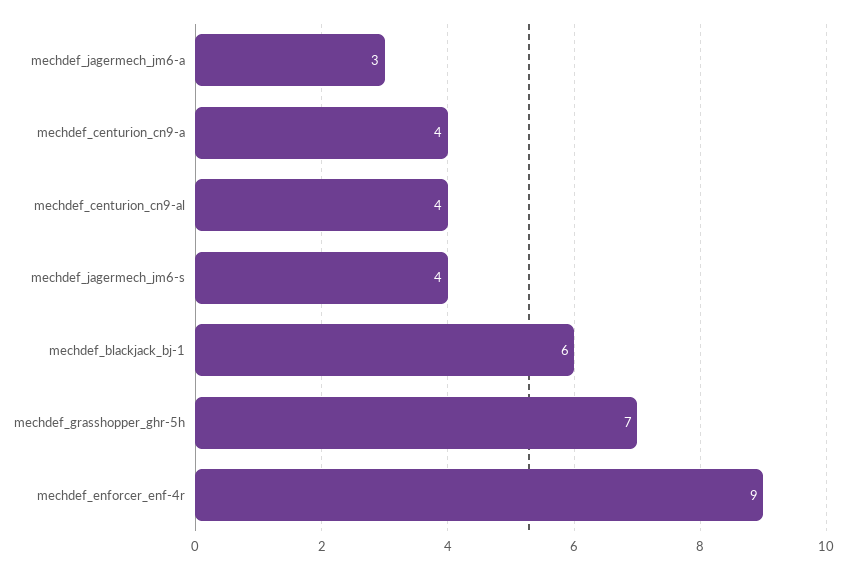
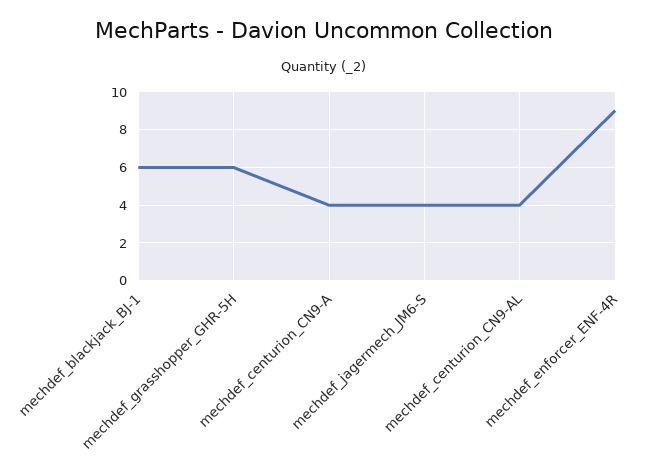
mechdef_jagermech_jm6-a: 3 -> none
mechdef_grasshopper_ghr-5h: 7 -> 6

